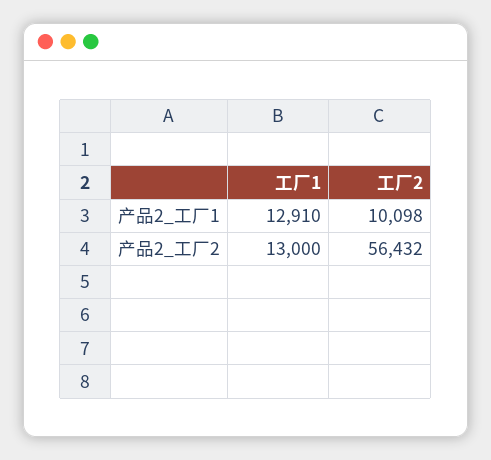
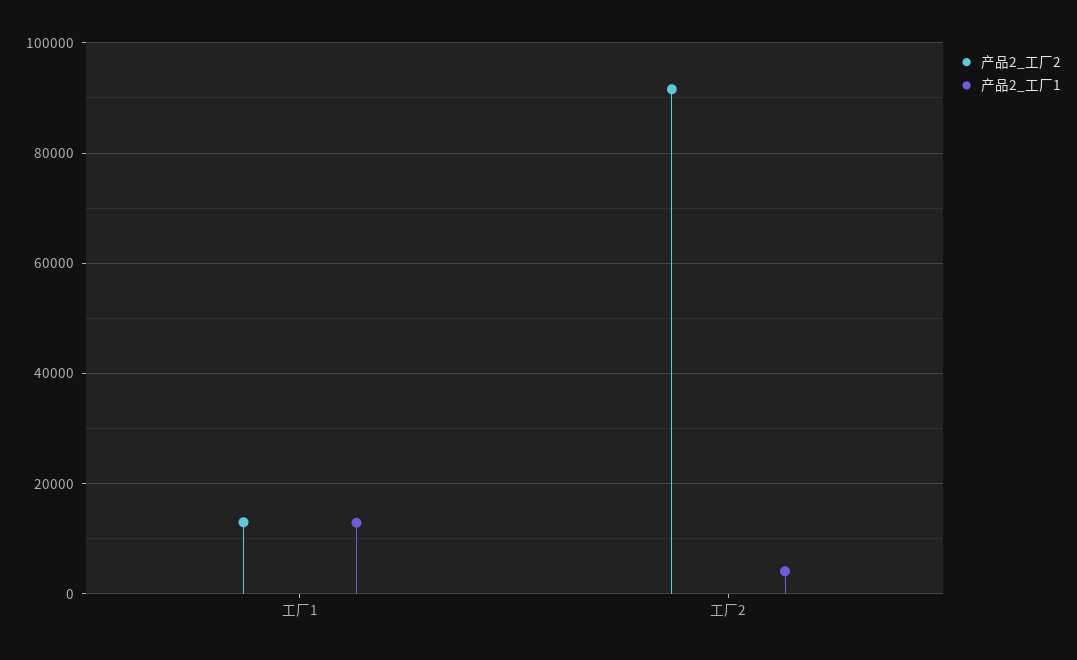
产品2_工厂1, 工厂2: 10098 -> 4000
产品2_工厂2, 工厂2: 56432 -> 92000

